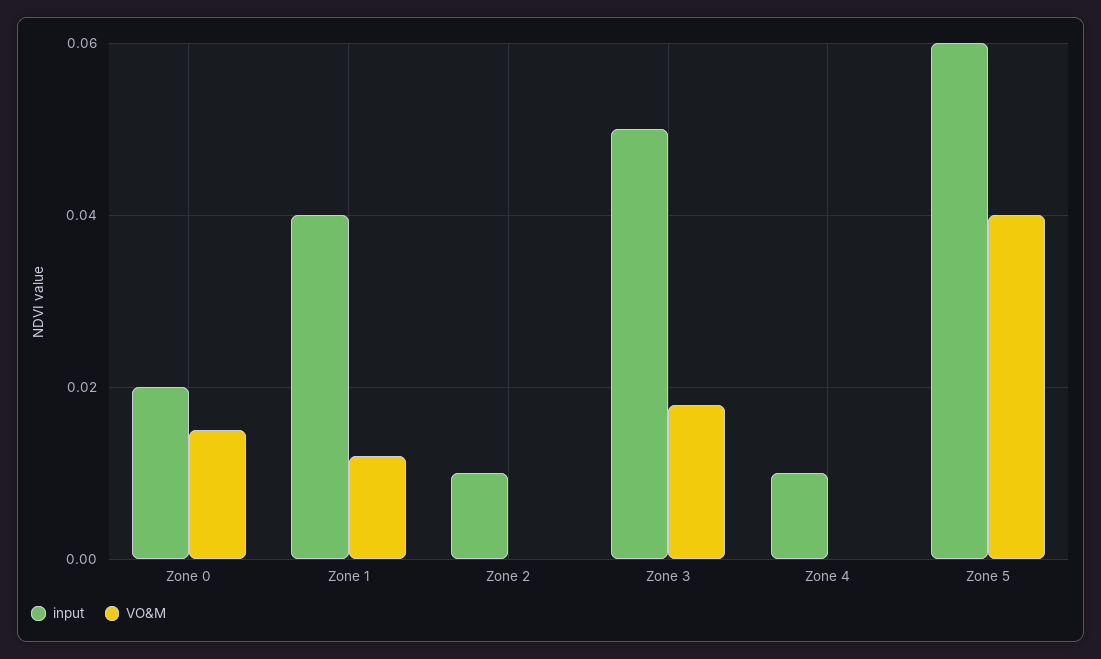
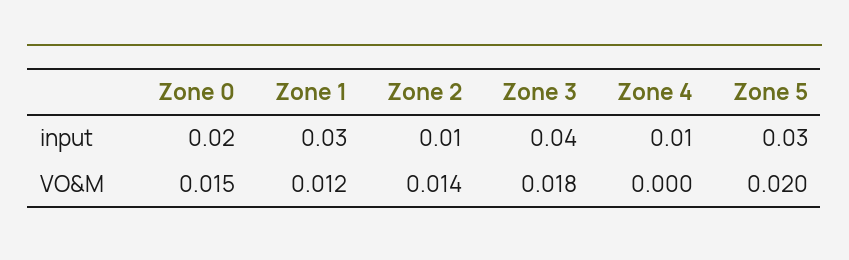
input, Zone 1: 0.04 -> 0.03
VO&M, Zone 2: 0 -> 0.014
input, Zone 3: 0.05 -> 0.04
input, Zone 5: 0.06 -> 0.03
VO&M, Zone 5: 0.04 -> 0.02

